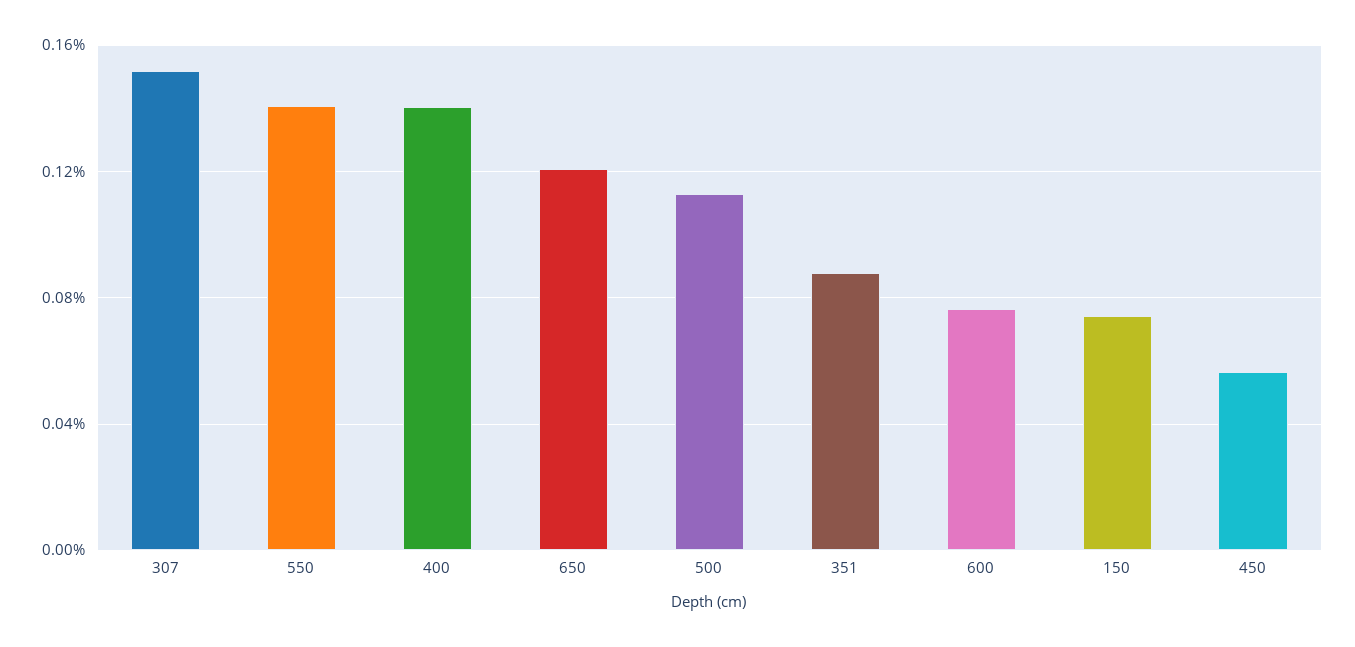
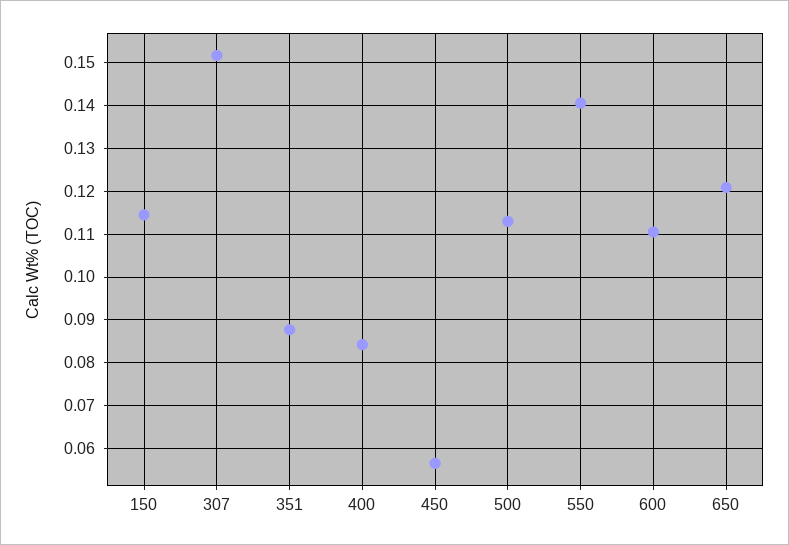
400: 0.14 -> 0.084
600: 0.075 -> 0.11
150: 0.075 -> 0.114

